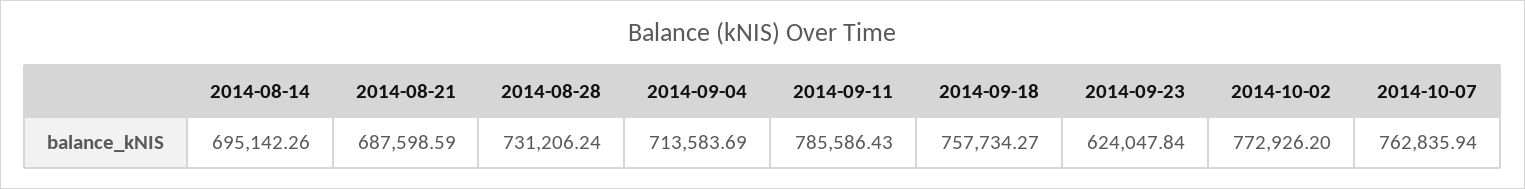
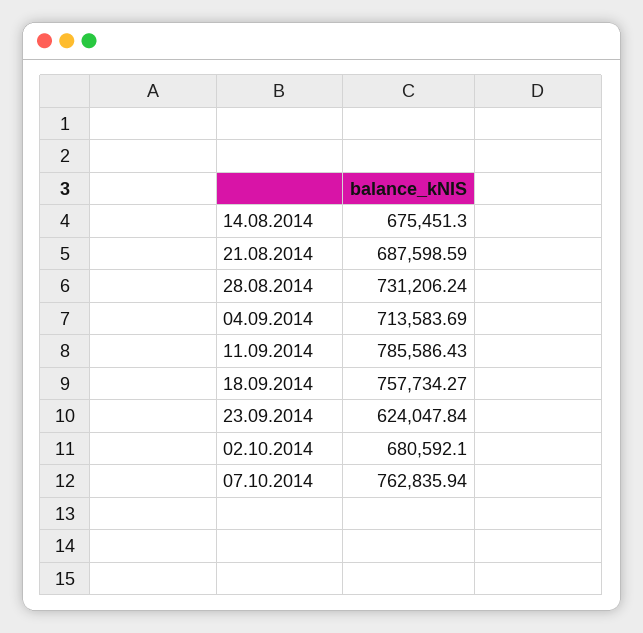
2014-08-14: 695142.26 -> 675451.3
2014-10-02: 772926.2 -> 680592.1

